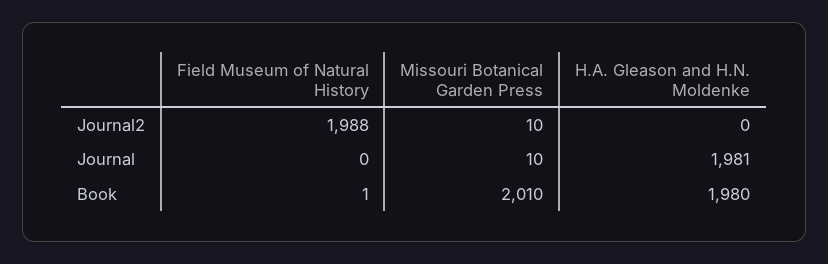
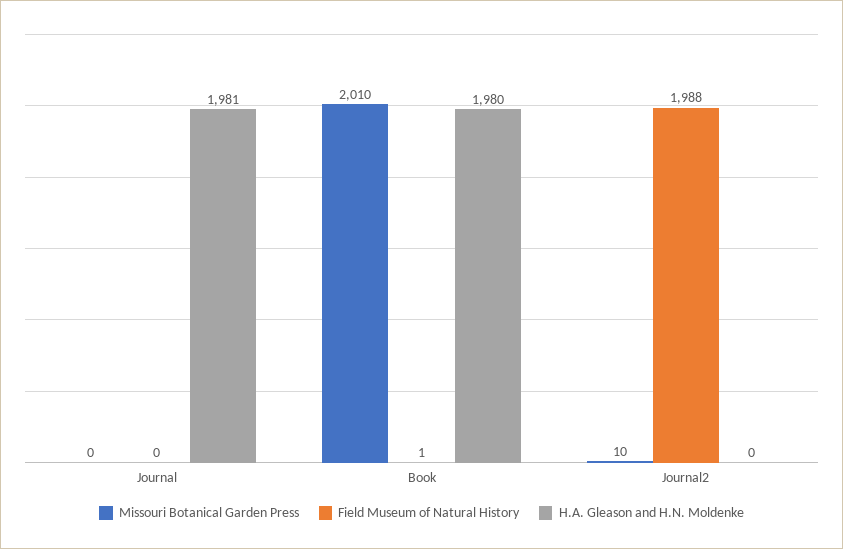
Missouri Botanical Garden Press, Journal: 10 -> 0

